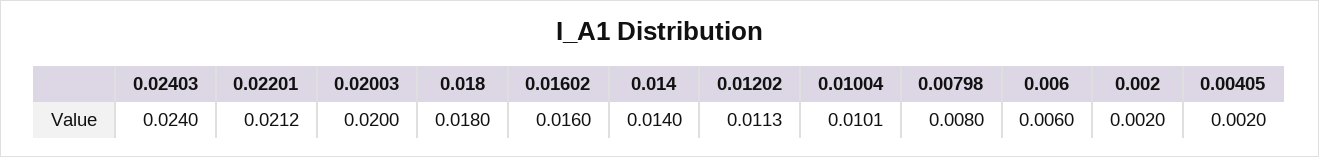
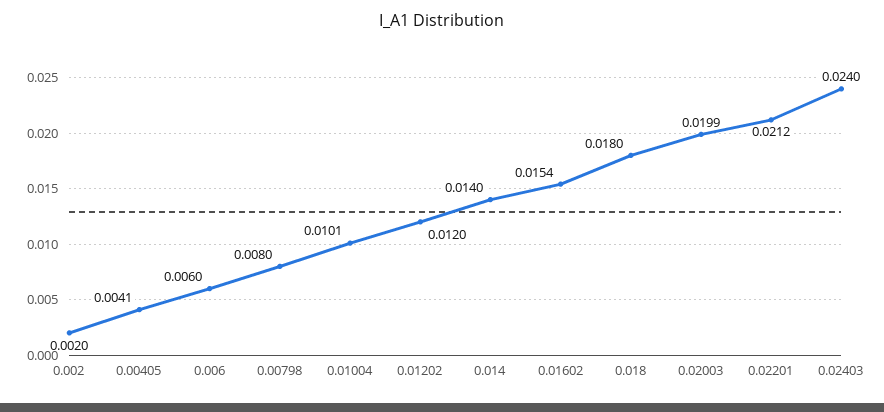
0.02003: 0.02 -> 0.0199
0.01602: 0.016 -> 0.0154
0.01202: 0.0113 -> 0.012
0.00405: 0.002 -> 0.0041

